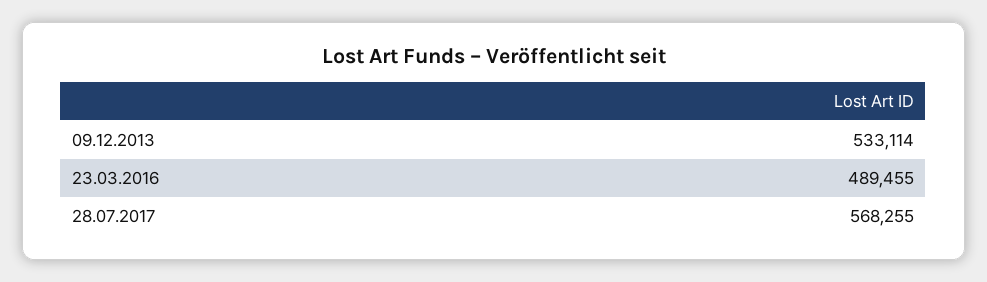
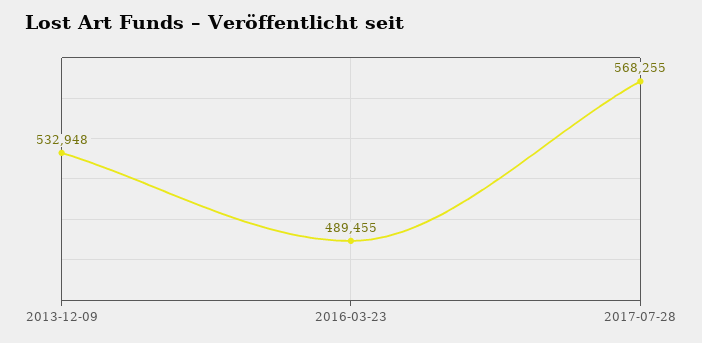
09.12.2013: 533114 -> 532948

